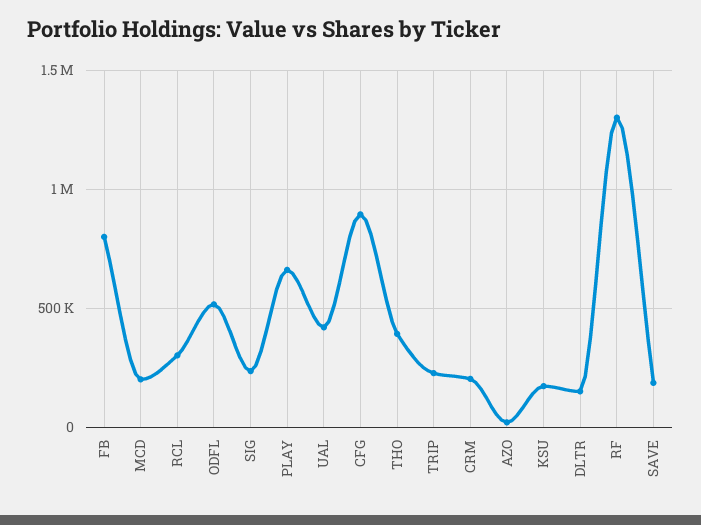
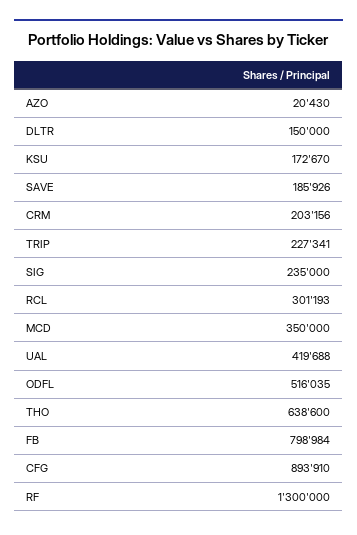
MCD: 200000 -> 350000
PLAY: 650000 -> none
THO: 400000 -> 638600

